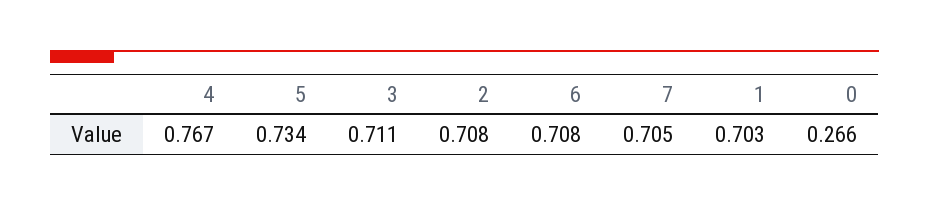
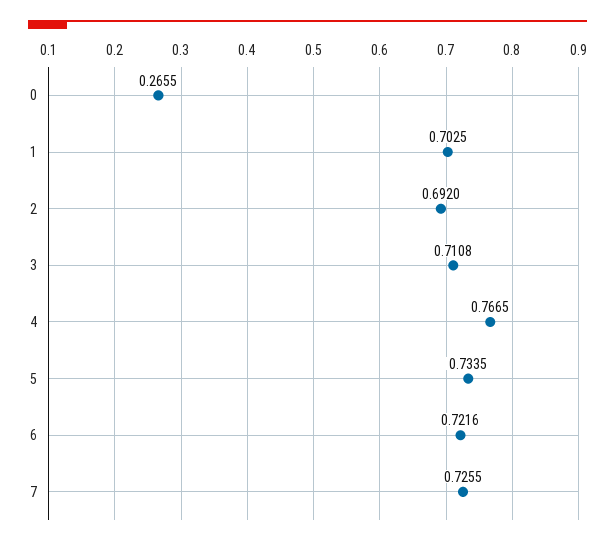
2: 0.708 -> 0.692
6: 0.708 -> 0.7216
7: 0.705 -> 0.7255

